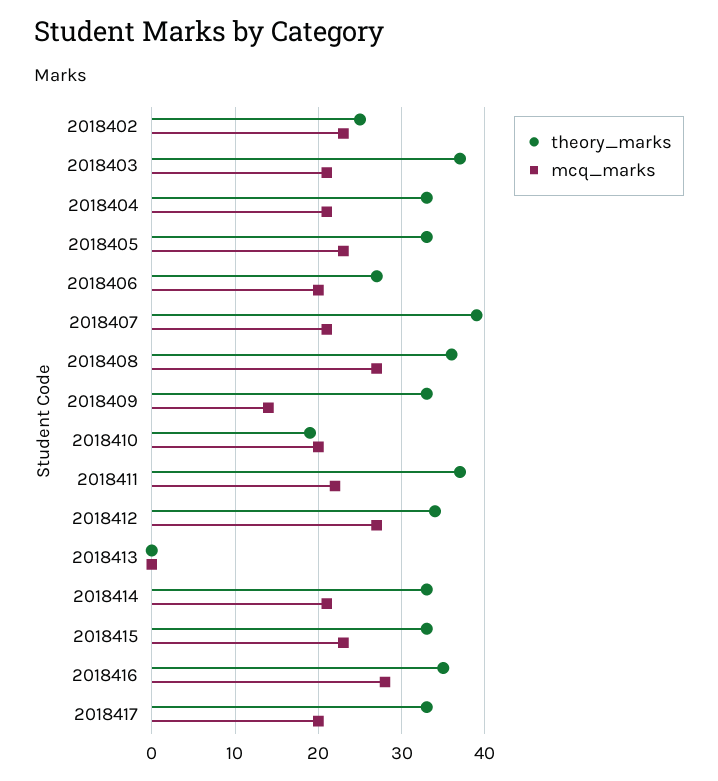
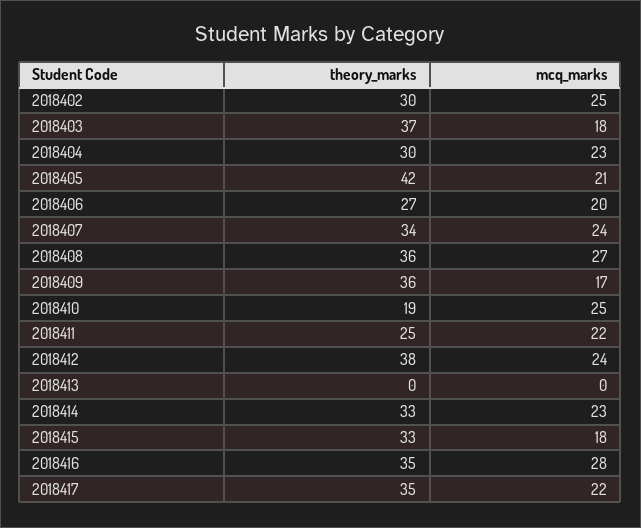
theory_marks, 2018402: 25 -> 30
mcq_marks, 2018402: 23 -> 25
mcq_marks, 2018403: 21 -> 18
theory_marks, 2018404: 33 -> 30
mcq_marks, 2018404: 21 -> 23
theory_marks, 2018405: 33 -> 42
mcq_marks, 2018405: 23 -> 21
theory_marks, 2018407: 39 -> 34
mcq_marks, 2018407: 21 -> 24
theory_marks, 2018409: 33 -> 36
mcq_marks, 2018409: 14 -> 17
mcq_marks, 2018410: 20 -> 25
theory_marks, 2018411: 37 -> 25
theory_marks, 2018412: 34 -> 38
mcq_marks, 2018412: 27 -> 24
mcq_marks, 2018414: 21 -> 23
mcq_marks, 2018415: 23 -> 18
theory_marks, 2018417: 33 -> 35
mcq_marks, 2018417: 20 -> 22

